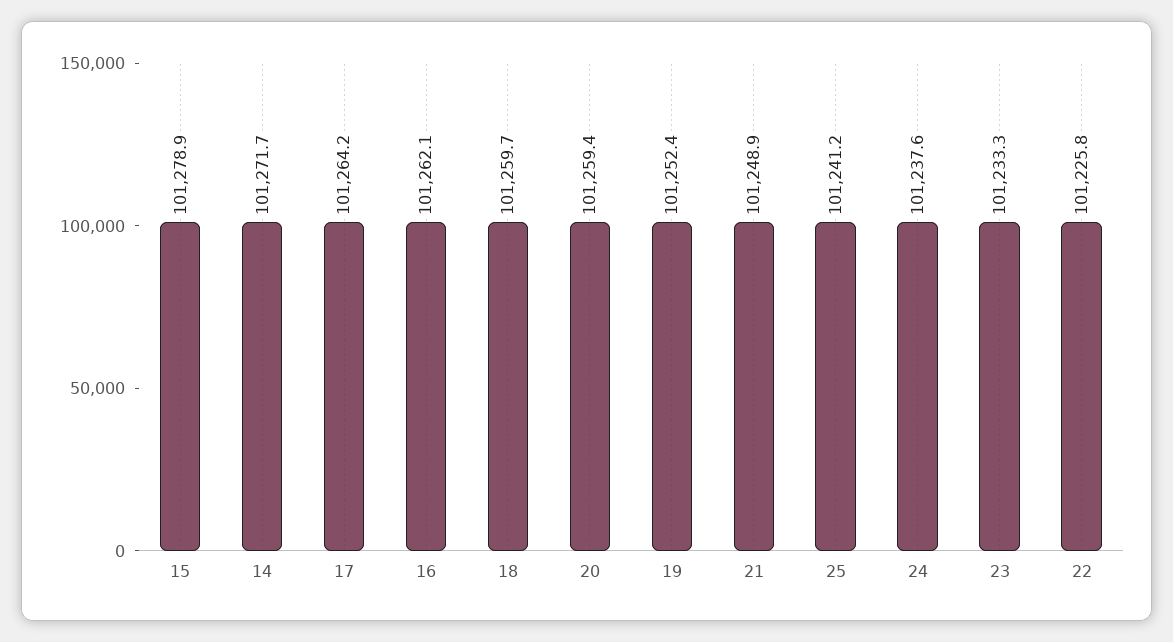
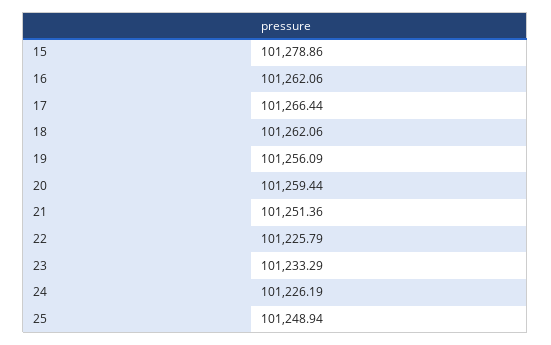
14: 101271.7 -> none
17: 101264.2 -> 101266.44
18: 101259.7 -> 101262.06
19: 101252.4 -> 101256.09
21: 101248.9 -> 101251.36
25: 101241.2 -> 101248.94
24: 101237.6 -> 101226.19

